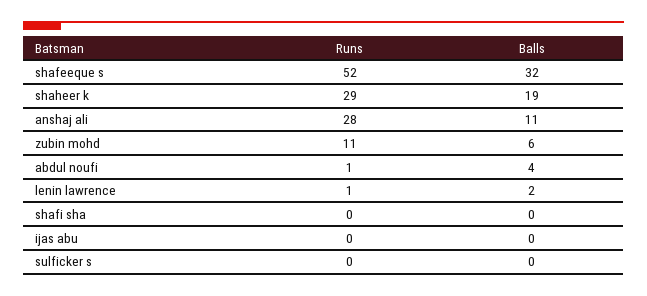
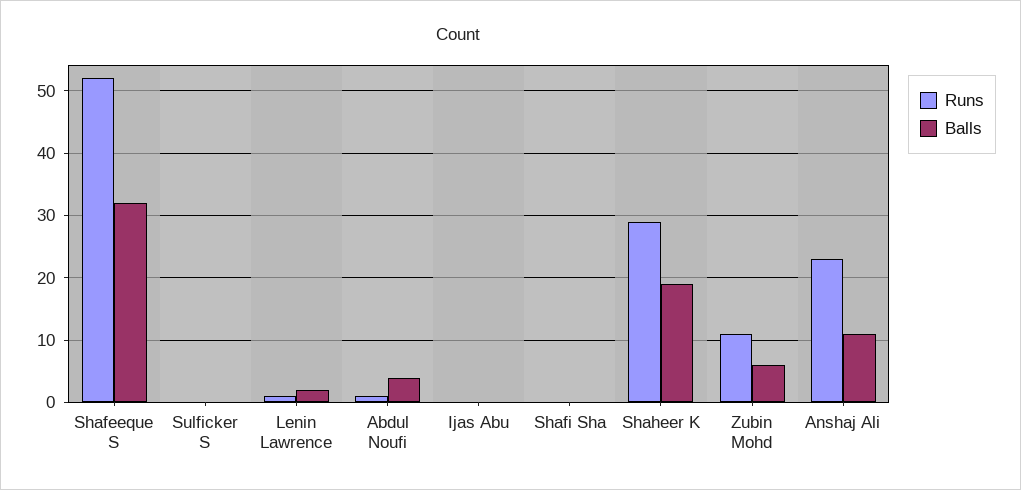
Runs, anshaj ali: 28 -> 23

